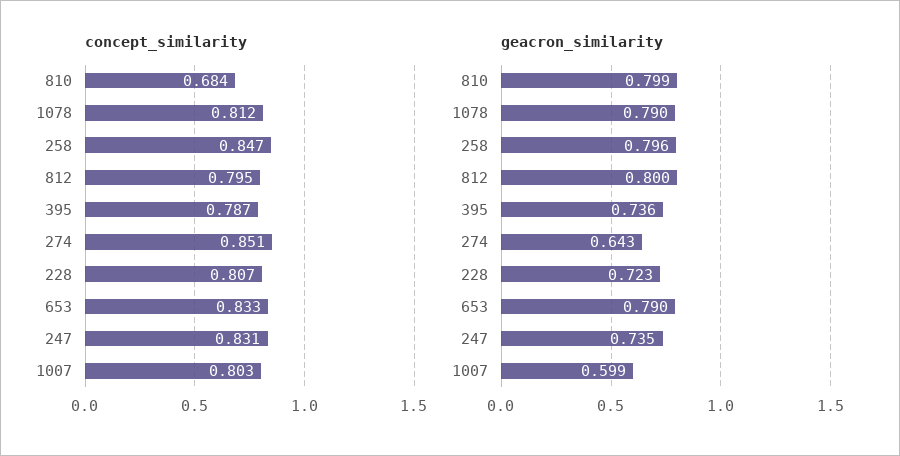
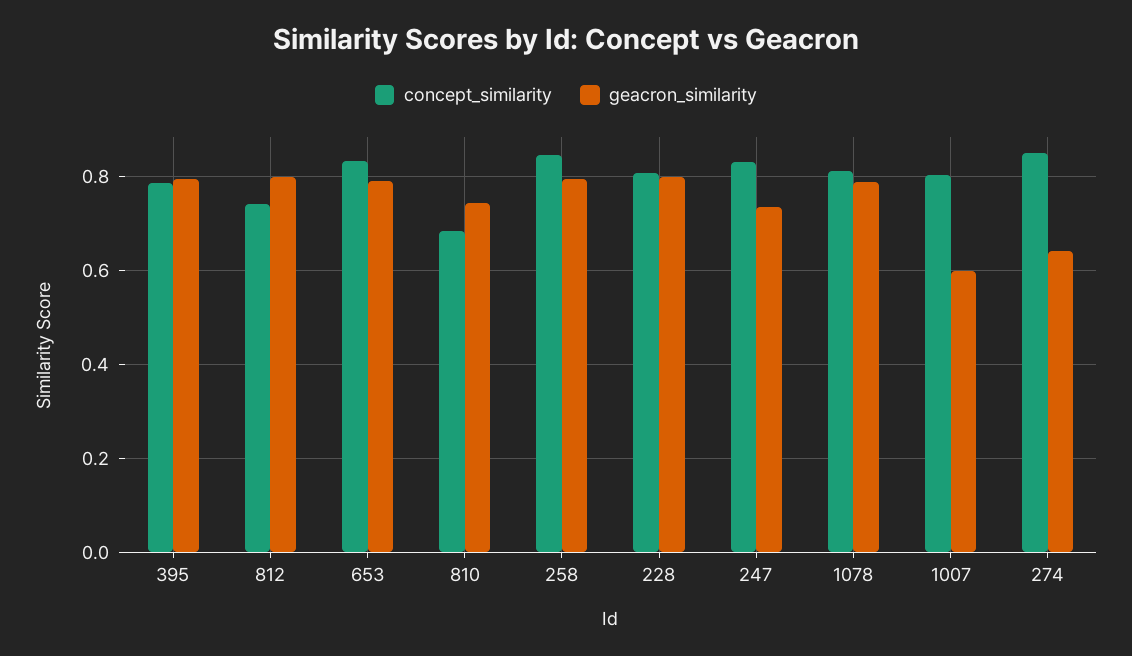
concept_similarity, 812: 0.795 -> 0.74
geacron_similarity, 810: 0.799 -> 0.74
geacron_similarity, 395: 0.736 -> 0.8
geacron_similarity, 228: 0.723 -> 0.8

